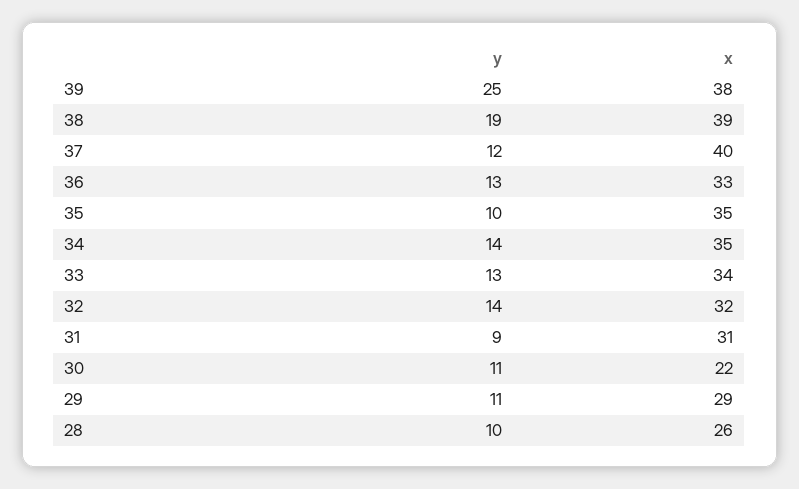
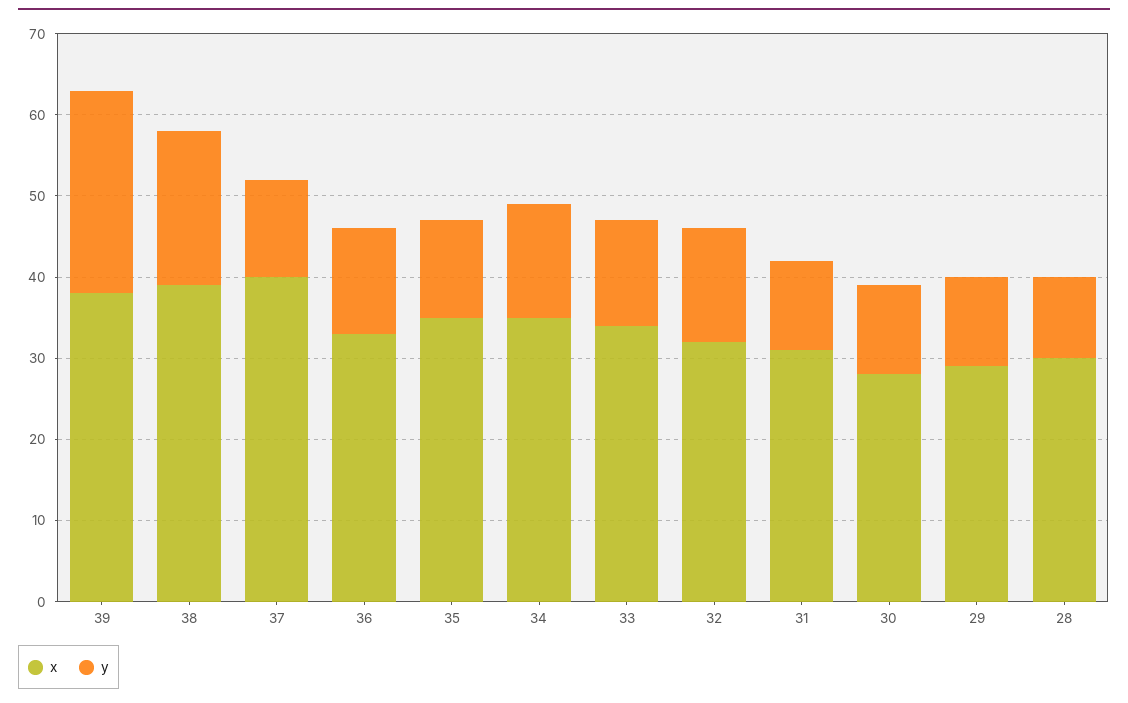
y, 35: 10 -> 12
y, 31: 9 -> 11
x, 30: 22 -> 28
x, 28: 26 -> 30

